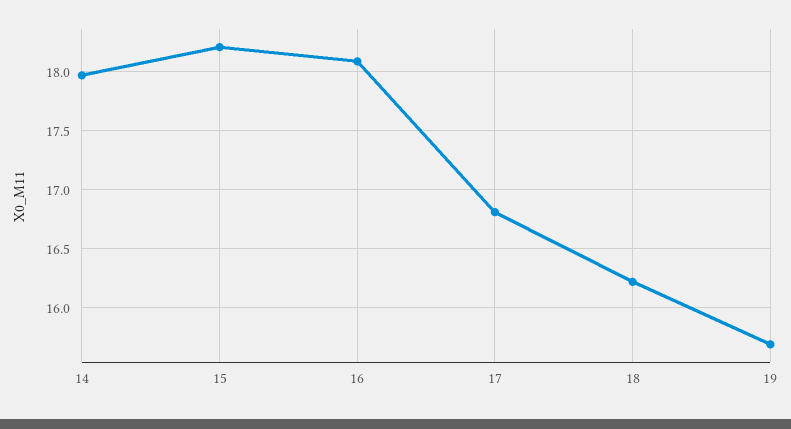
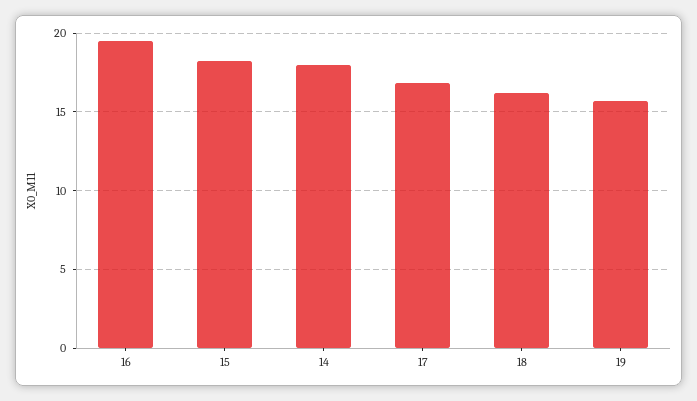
16: 18.1 -> 19.5

